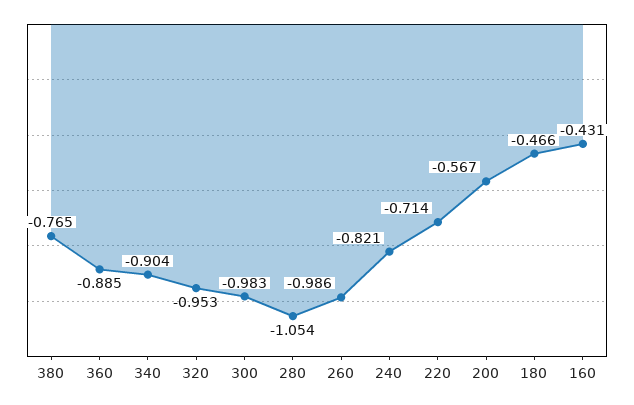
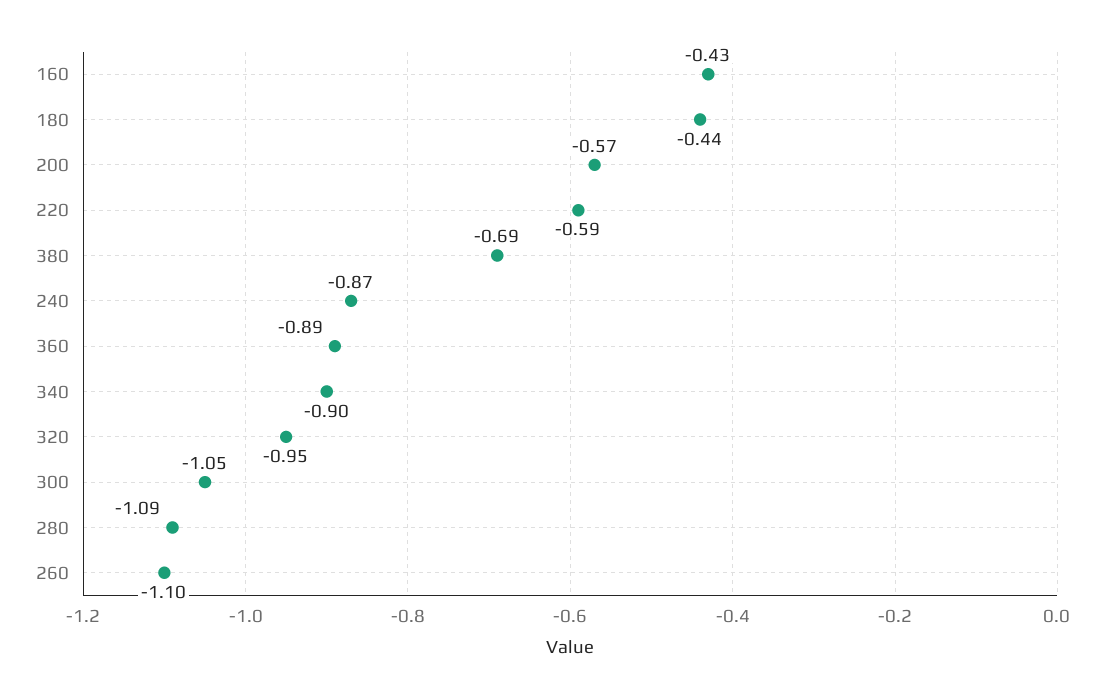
380: -0.765 -> -0.69
300: -0.983 -> -1.05
280: -1.054 -> -1.09
260: -0.986 -> -1.1
240: -0.821 -> -0.87
220: -0.714 -> -0.59
180: -0.466 -> -0.44

